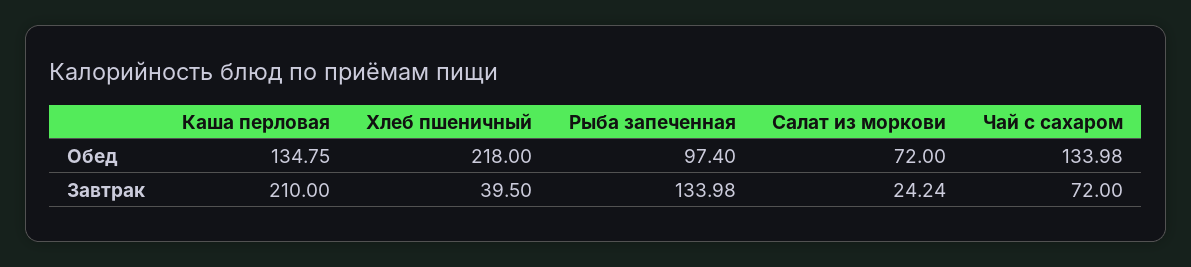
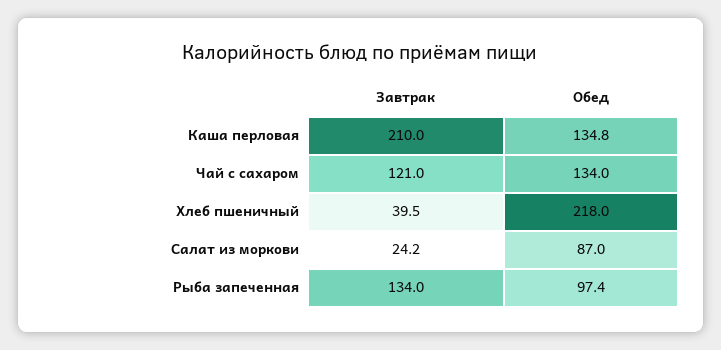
Салат из моркови, Обед: 72 -> 87
Чай с сахаром, Завтрак: 72 -> 121

